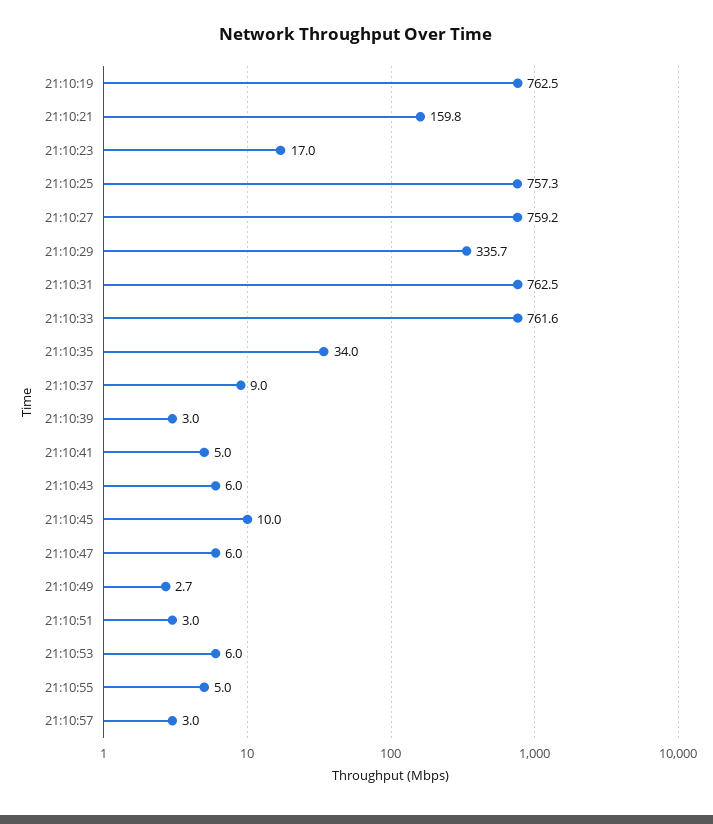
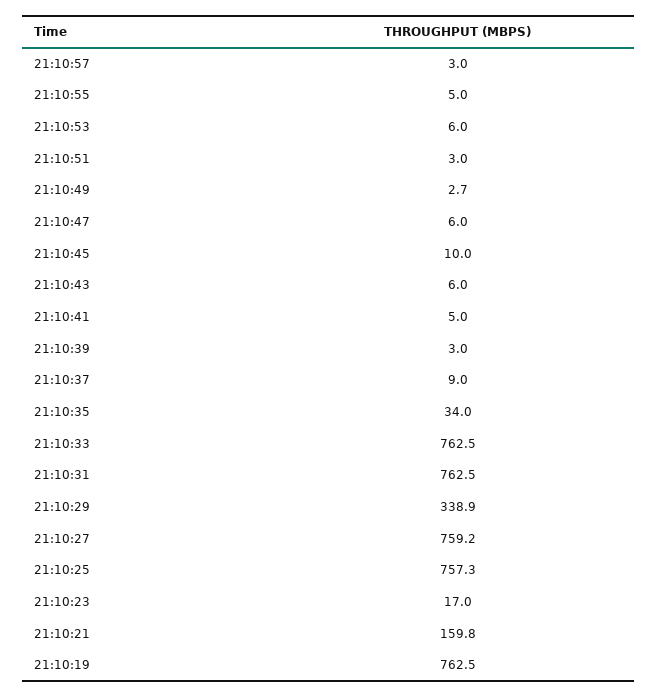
21:10:29: 335.7 -> 338.9
21:10:33: 761.6 -> 762.5

